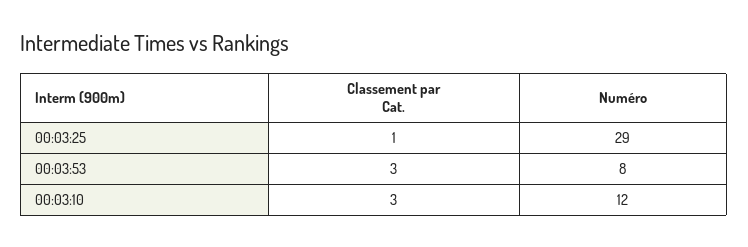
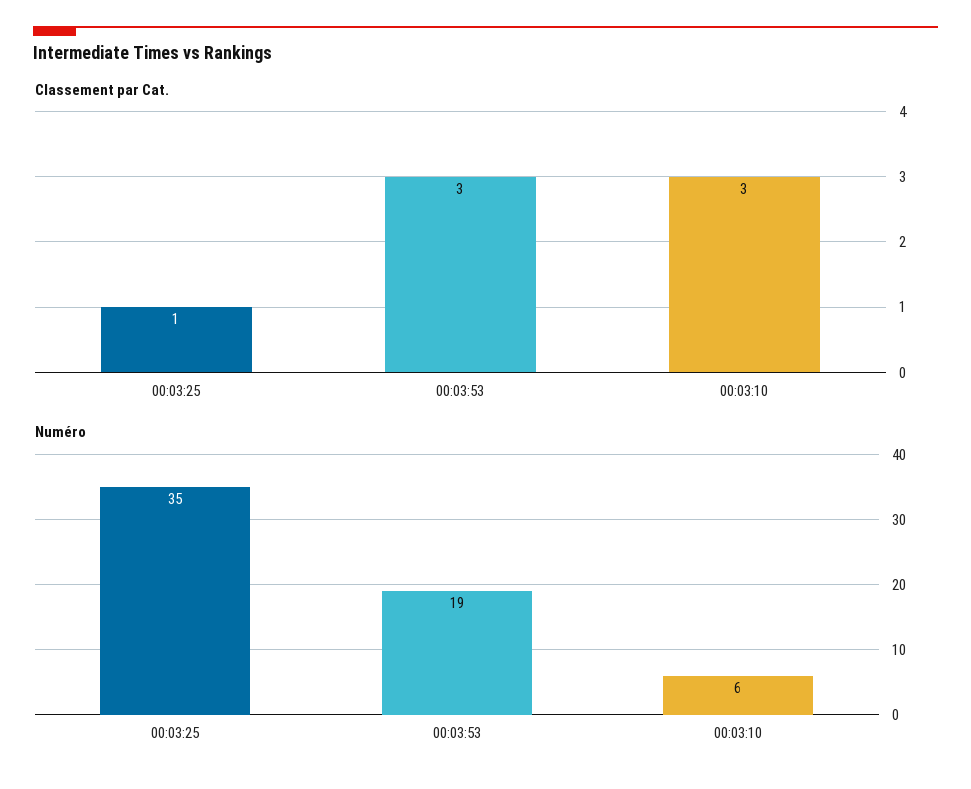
Numéro, 00:03:25: 29 -> 35
Numéro, 00:03:53: 8 -> 19
Numéro, 00:03:10: 12 -> 6

